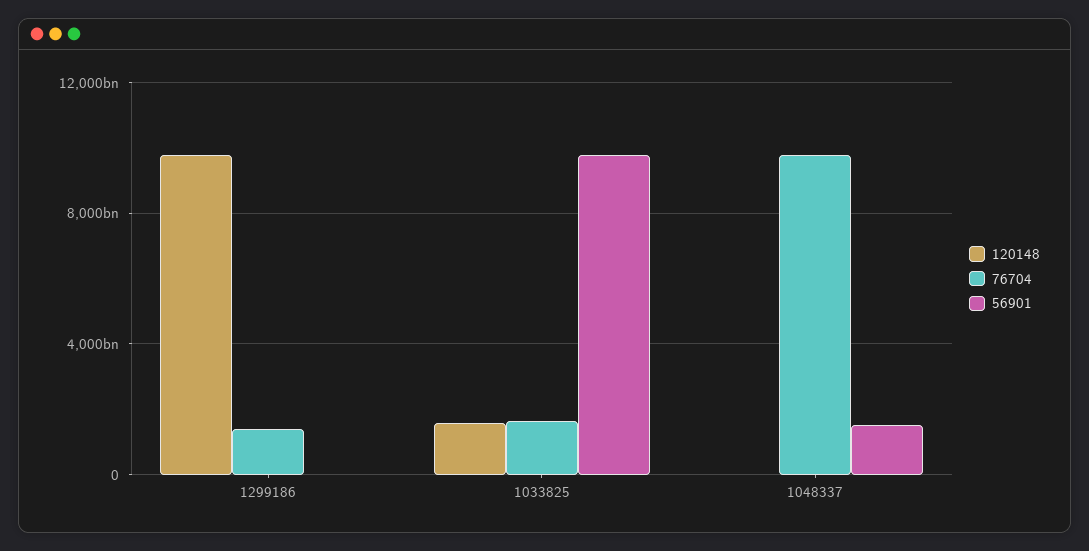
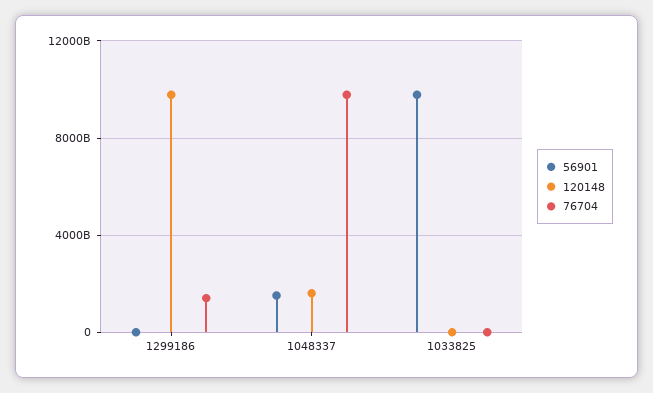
120148, 1033825: 1500000000000 -> 0
76704, 1033825: 1500000000000 -> 0
120148, 1048337: 0 -> 1500000000000

